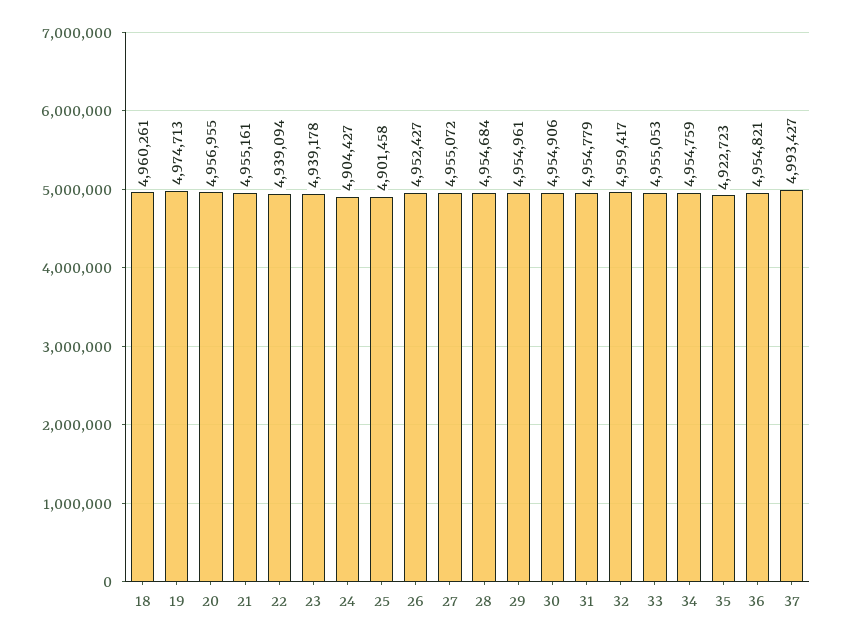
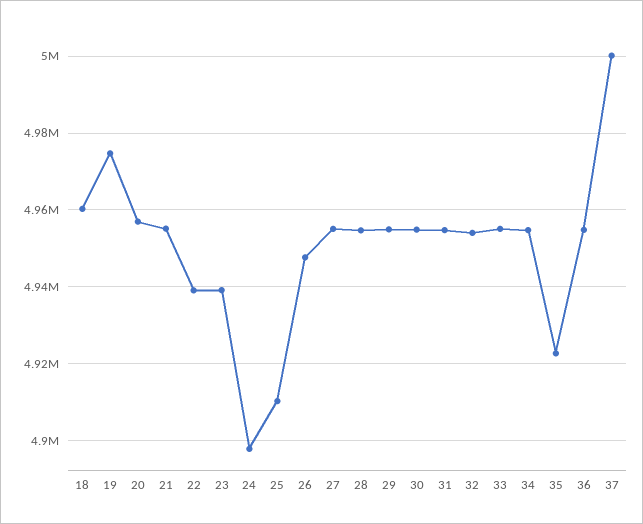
24: 4904427 -> 4898000
25: 4901458 -> 4910000
26: 4952427 -> 4948000
32: 4959417 -> 4954000
37: 4993427 -> 5000000

